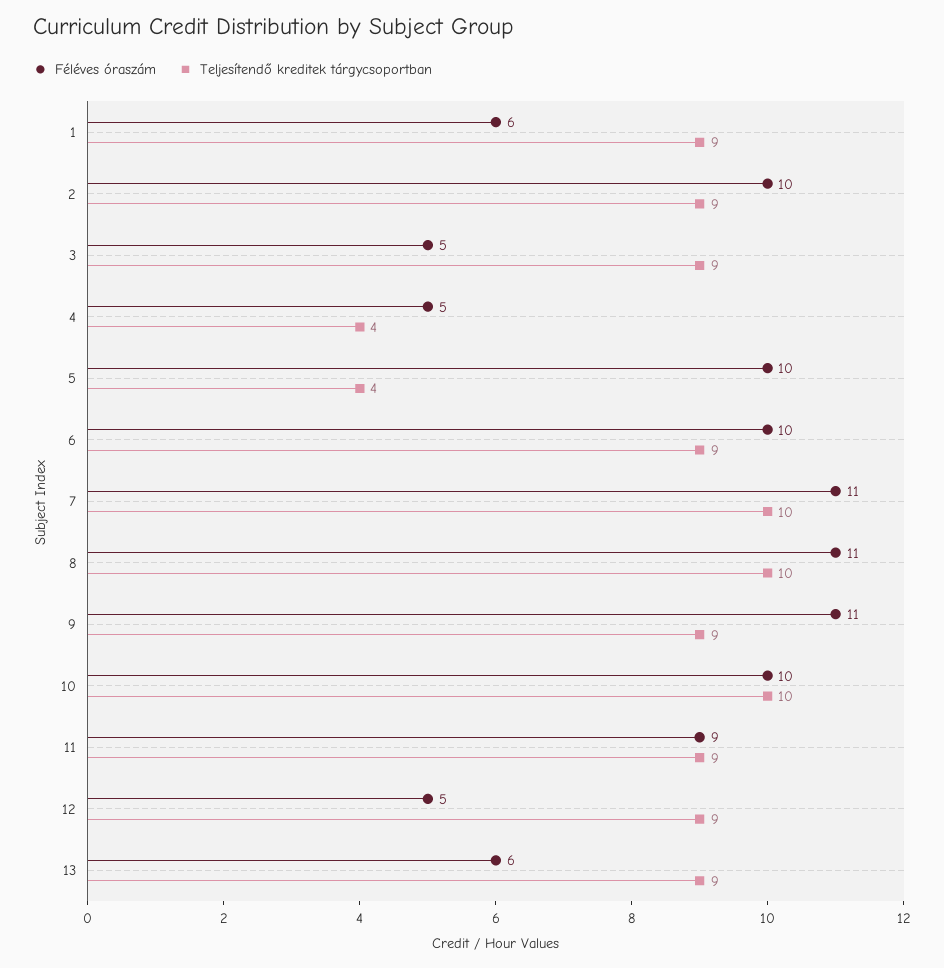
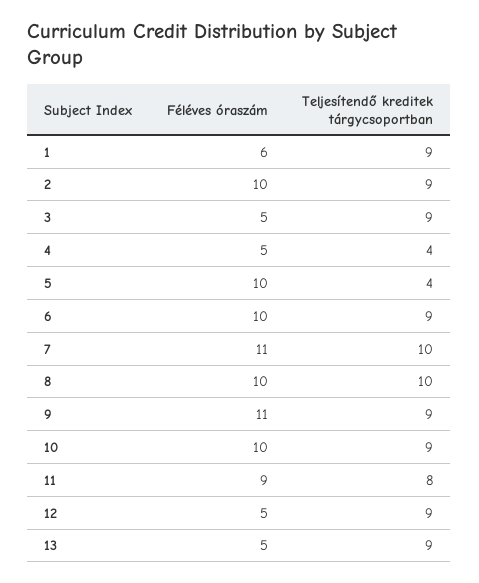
Féléves óraszám, 8: 11 -> 10
Teljesítendő kreditek tárgycsoportban, 10: 10 -> 9
Teljesítendő kreditek tárgycsoportban, 11: 9 -> 8
Féléves óraszám, 13: 6 -> 5

